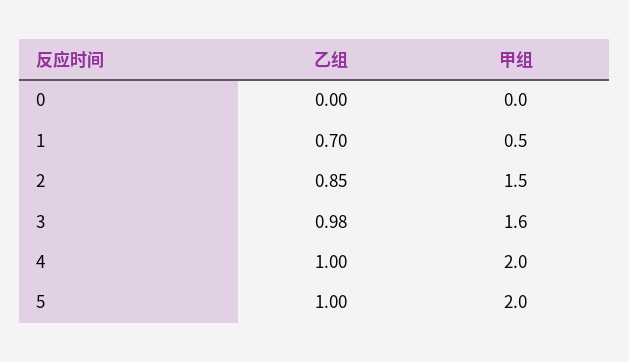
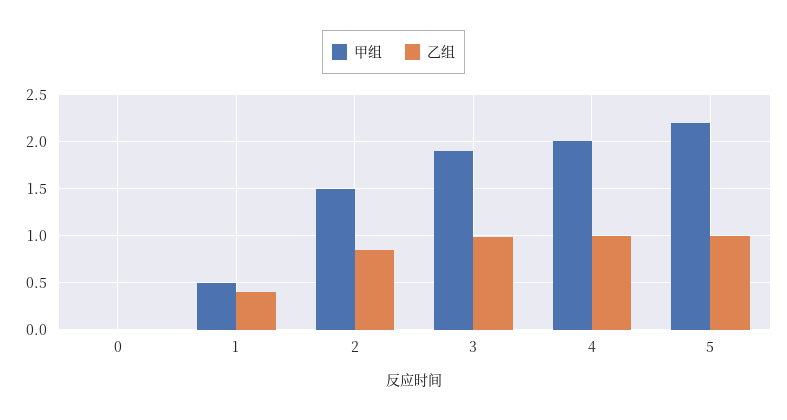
乙组, 1: 0.7 -> 0.4
甲组, 3: 1.6 -> 1.9
甲组, 5: 2 -> 2.2

